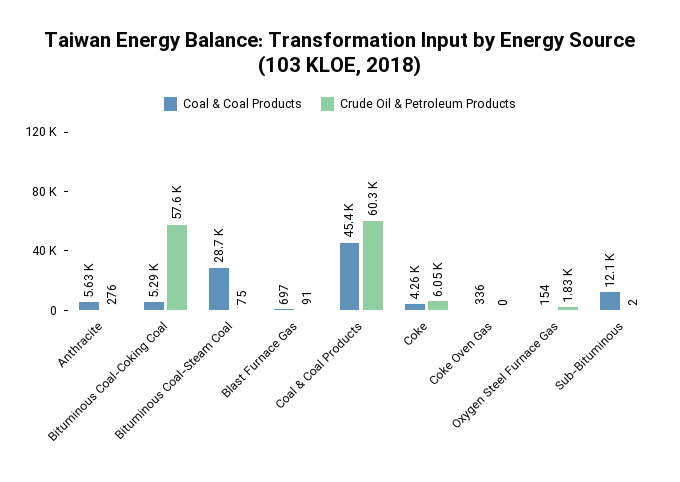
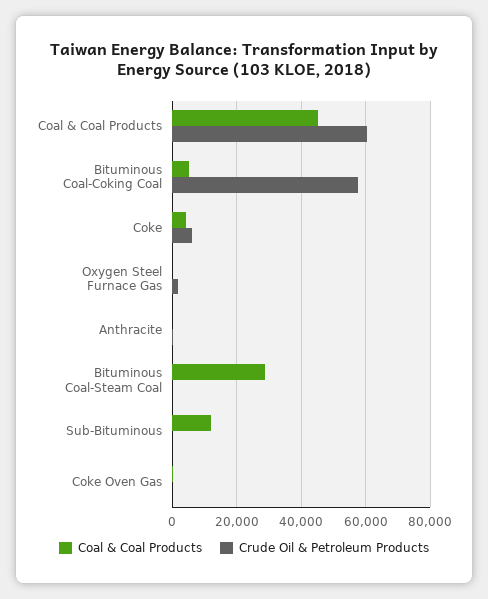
Coal & Coal Products, Anthracite: 5630 -> 0
Coal & Coal Products, Blast Furnace Gas: 697 -> none
Crude Oil & Petroleum Products, Blast Furnace Gas: 91 -> none

